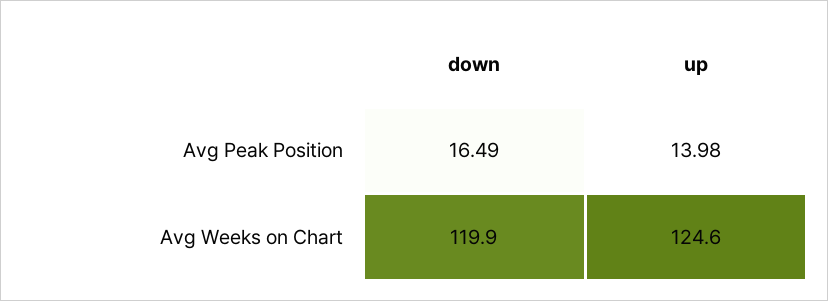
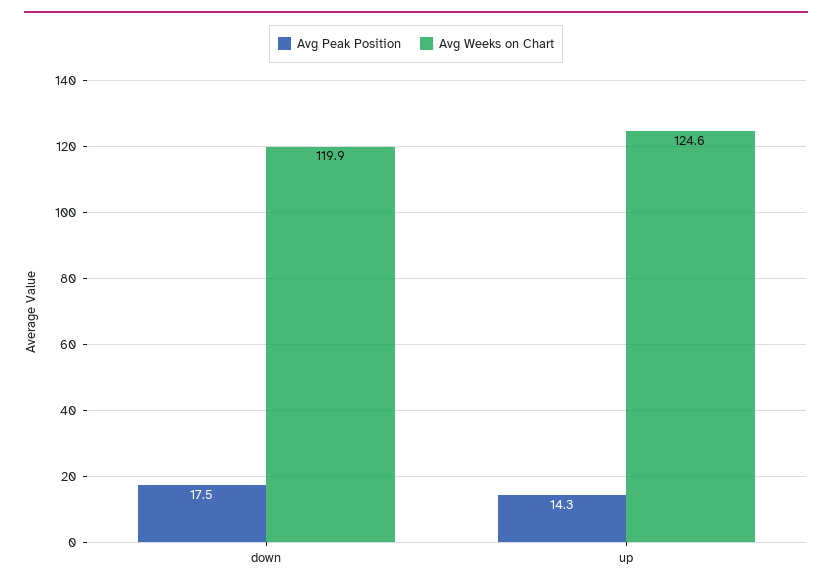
Avg Peak Position, down: 16.49 -> 17.5
Avg Peak Position, up: 13.98 -> 14.3

